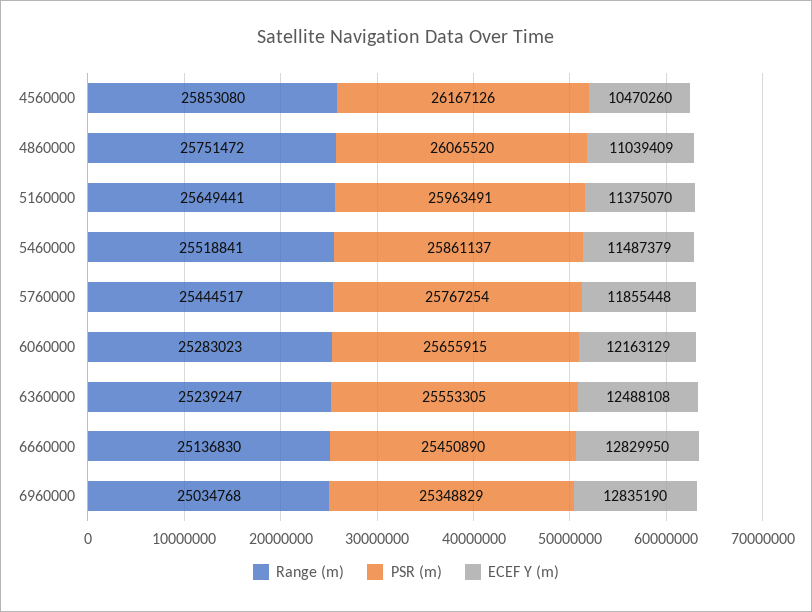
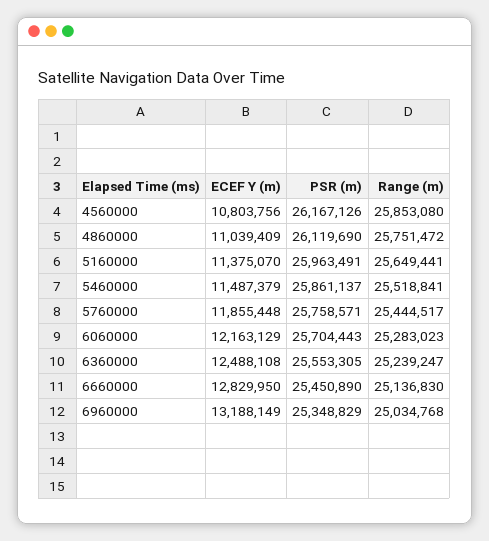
ECEF Y (m), 4560000: 10470260 -> 10803756
PSR (m), 4860000: 26065520 -> 26119690
PSR (m), 5760000: 25767254 -> 25758571
PSR (m), 6060000: 25655915 -> 25704443
ECEF Y (m), 6960000: 12835190 -> 13188149

